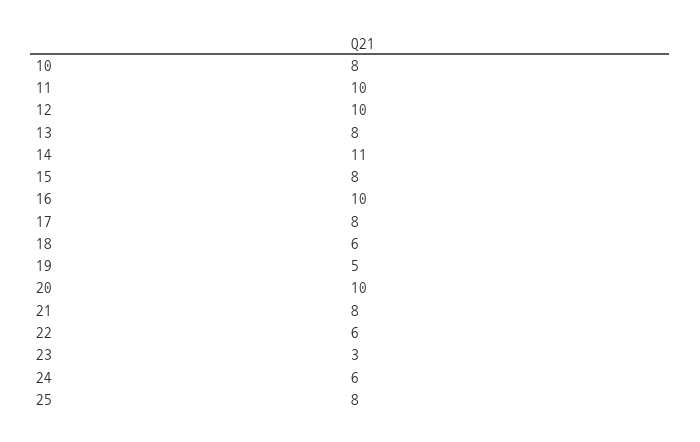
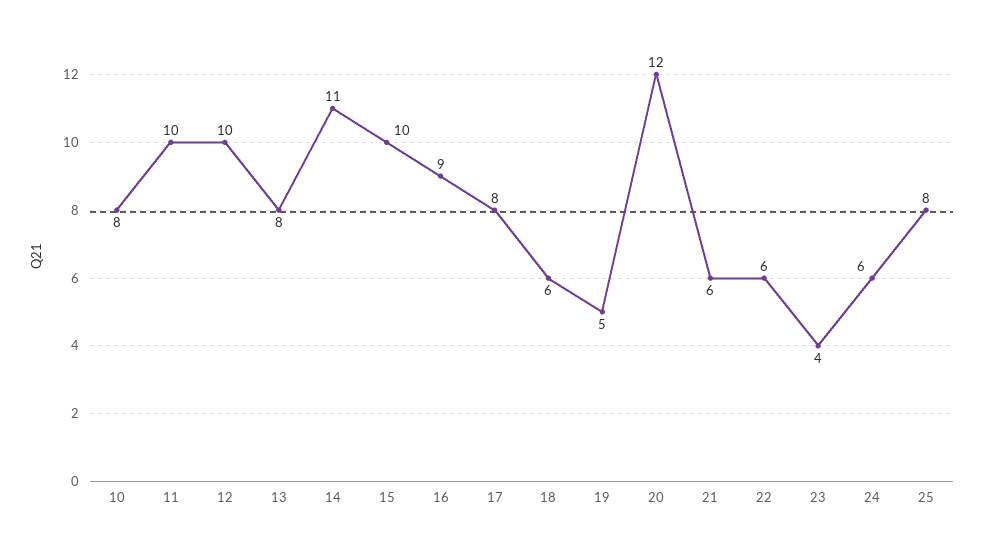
15: 8 -> 10
16: 10 -> 9
20: 10 -> 12
21: 8 -> 6
23: 3 -> 4

